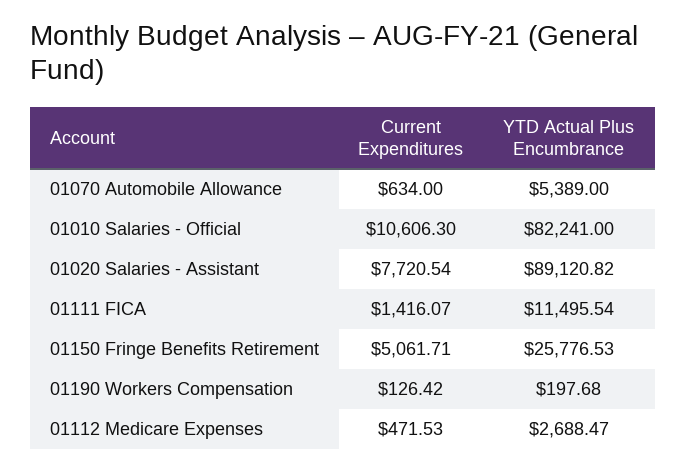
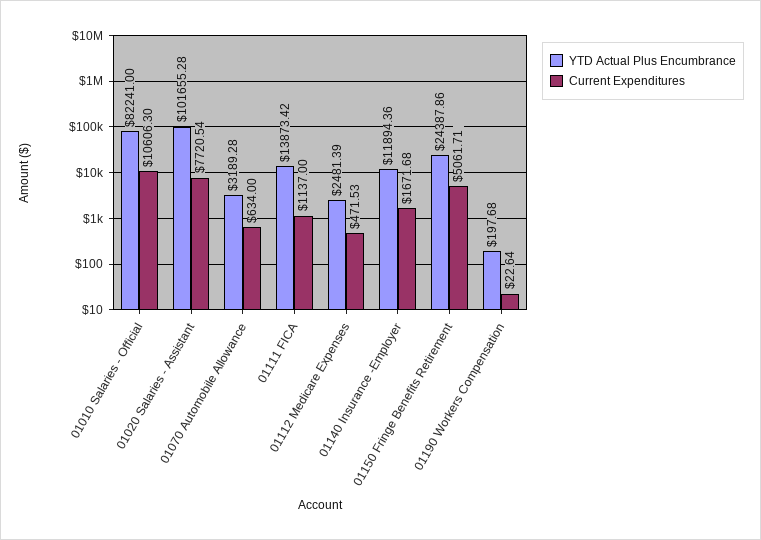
YTD Actual Plus Encumbrance, 01070 Automobile Allowance: 5389 -> 3189.28
YTD Actual Plus Encumbrance, 01020 Salaries - Assistant: 89120.82 -> 101655.28
Current Expenditures, 01111 FICA: 1416.07 -> 1137
YTD Actual Plus Encumbrance, 01111 FICA: 11495.54 -> 13873.42
YTD Actual Plus Encumbrance, 01150 Fringe Benefits Retirement: 25776.53 -> 24387.86
Current Expenditures, 01190 Workers Compensation: 126.42 -> 22.64
YTD Actual Plus Encumbrance, 01112 Medicare Expenses: 2688.47 -> 2481.39
YTD Actual Plus Encumbrance, 01140 Insurance -Employer: none -> 11894.36
Current Expenditures, 01140 Insurance -Employer: none -> 1671.68

